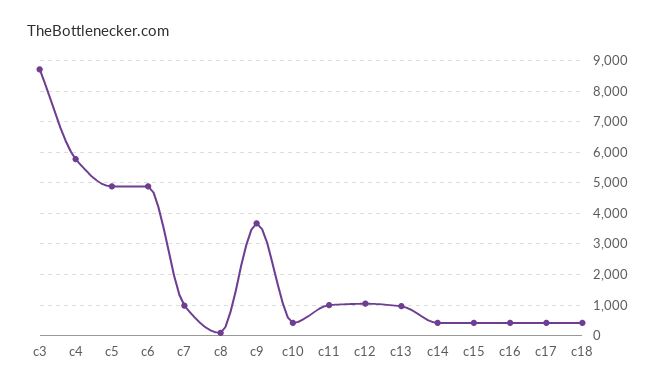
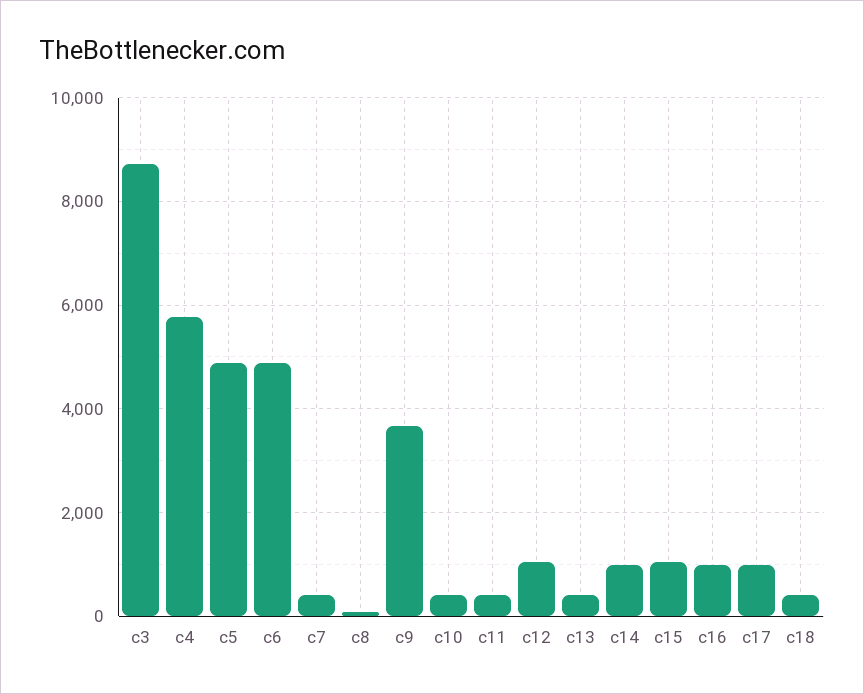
c7: 1000 -> 400
c11: 1000 -> 400
c13: 1000 -> 400
c14: 400 -> 1000
c15: 400 -> 1000
c16: 400 -> 1000
c17: 400 -> 1000

